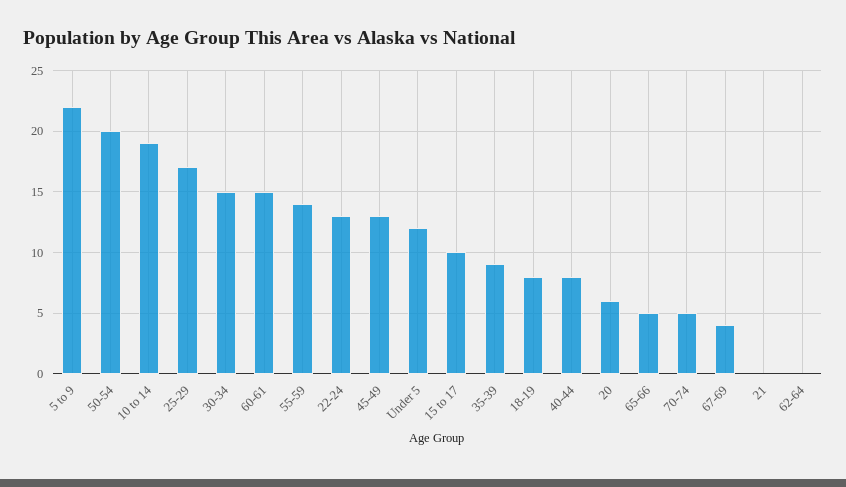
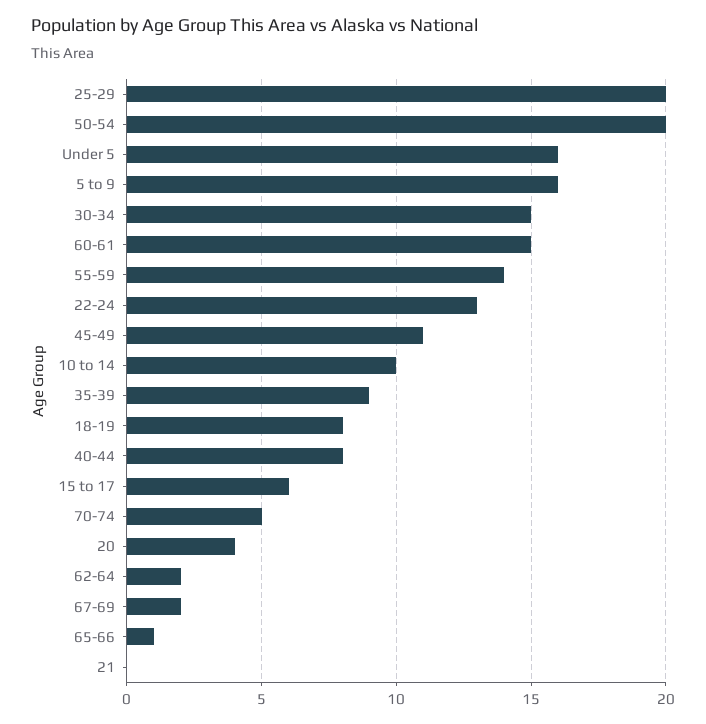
5 to 9: 22 -> 16
10 to 14: 19 -> 10
25-29: 17 -> 20
45-49: 13 -> 11
Under 5: 12 -> 16
15 to 17: 10 -> 6
20: 6 -> 4
65-66: 5 -> 1
67-69: 4 -> 2
62-64: 0 -> 2

